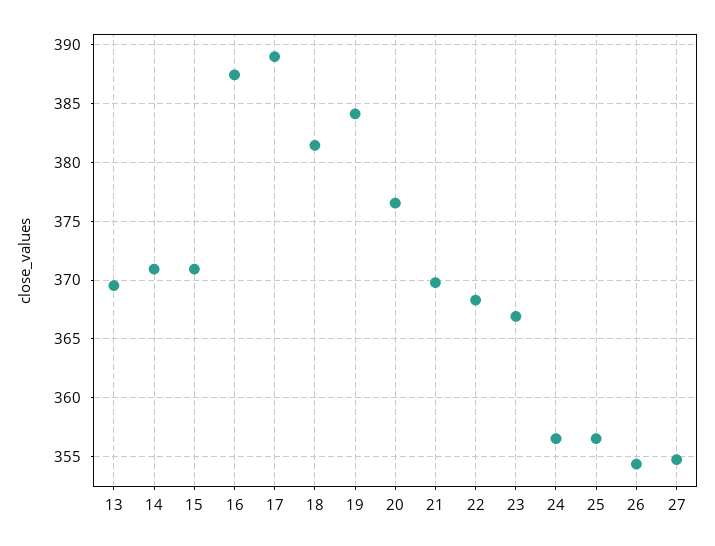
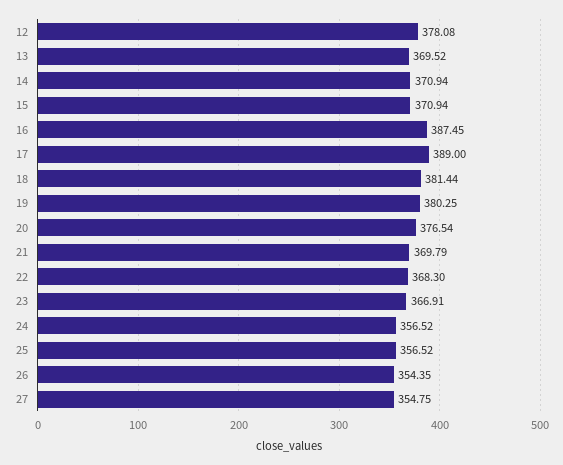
19: 384 -> 380.25
12: none -> 378.08

